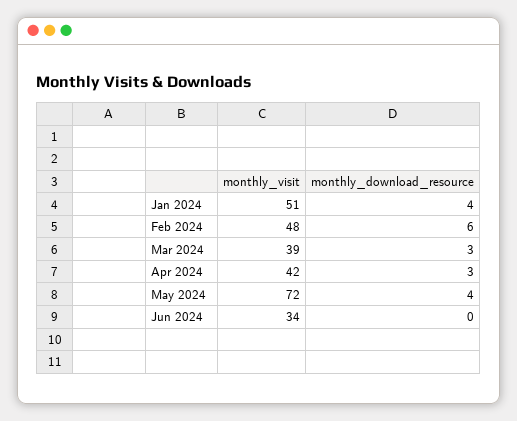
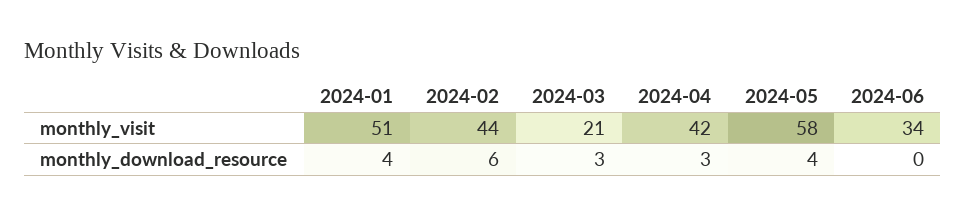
monthly_visit, Feb 2024: 48 -> 44
monthly_visit, Mar 2024: 39 -> 21
monthly_visit, May 2024: 72 -> 58

